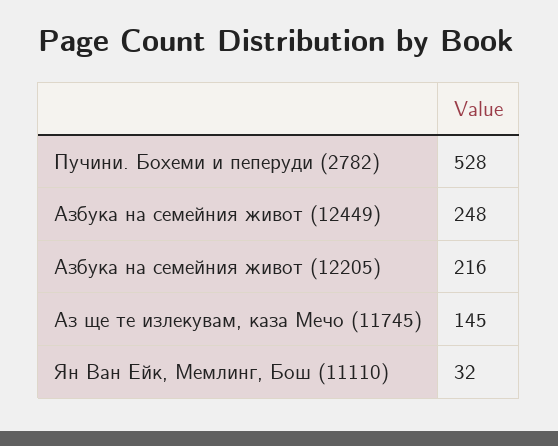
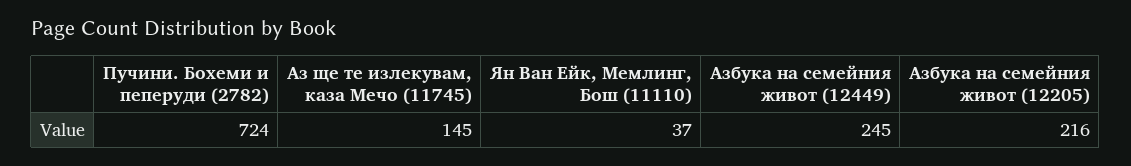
Пучини. Бохеми и пеперуди (2782): 528 -> 724
Азбука на семейния живот (12449): 248 -> 245
Ян Ван Ейк, Мемлинг, Бош (11110): 32 -> 37

